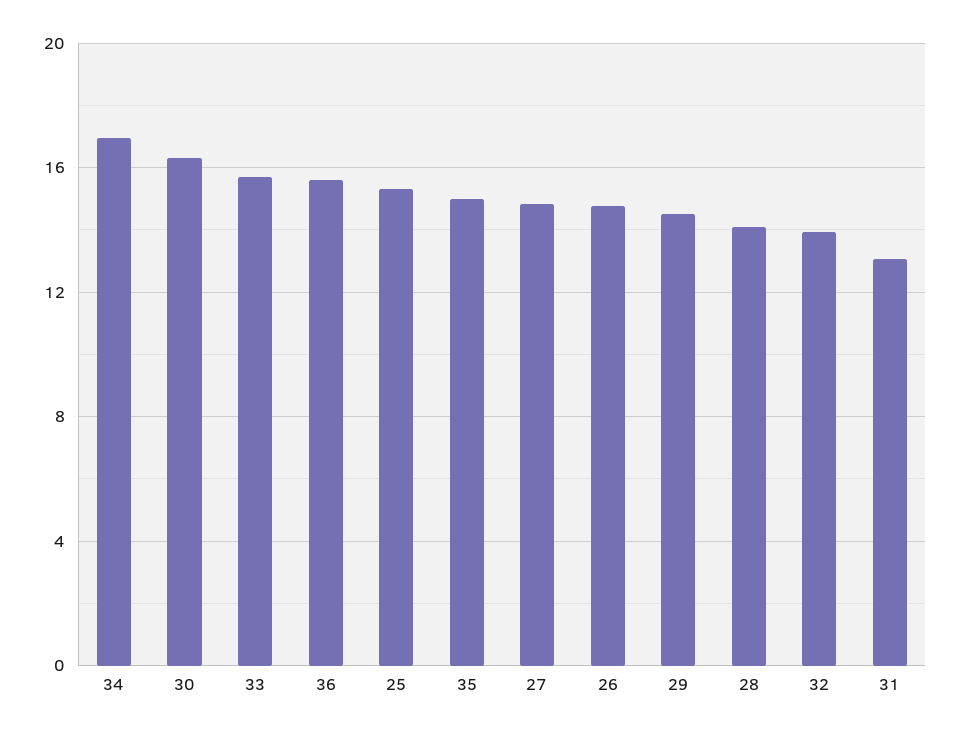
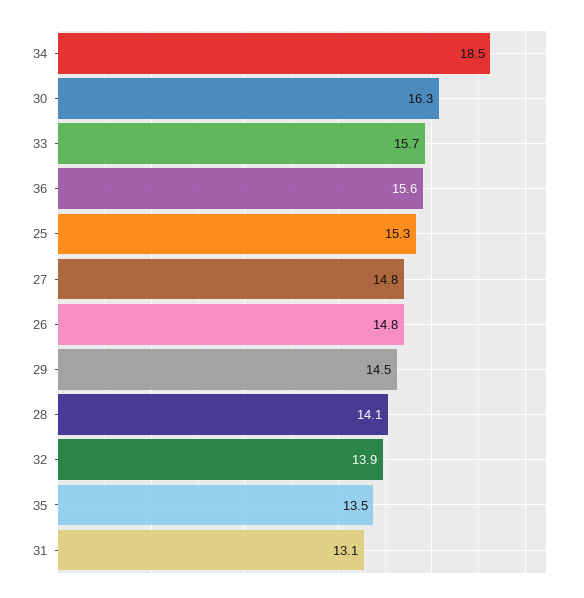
34: 17 -> 18.5
35: 15 -> 13.5

